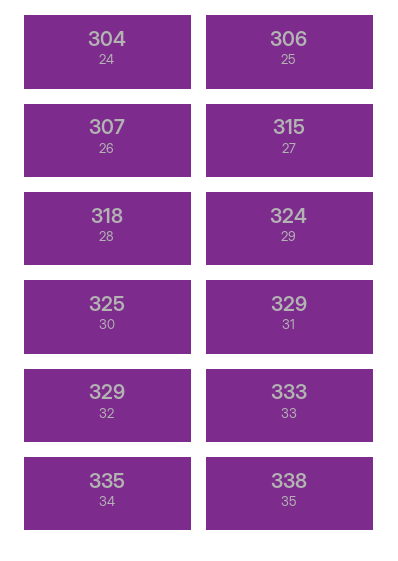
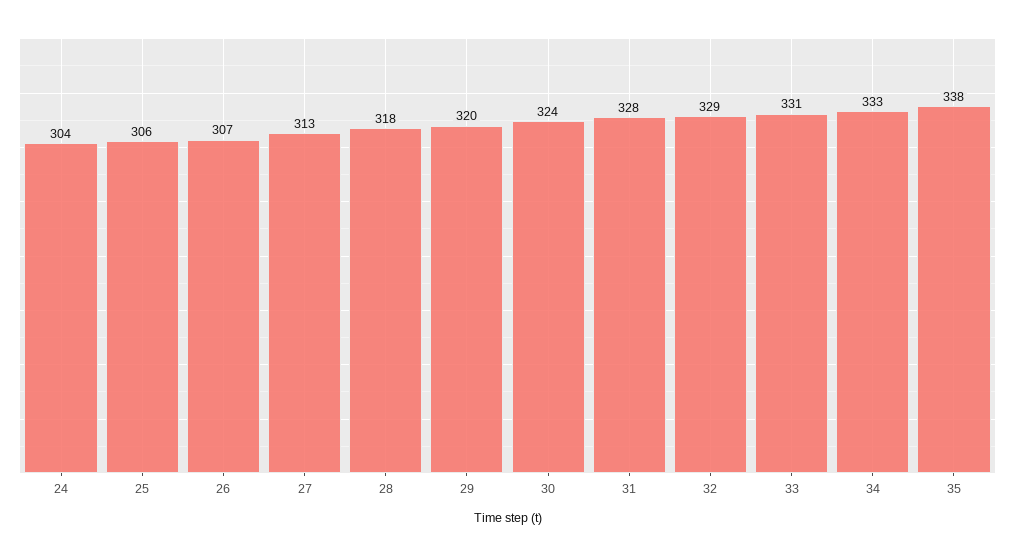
27: 315 -> 313
29: 324 -> 320
30: 325 -> 324
31: 329 -> 328
33: 333 -> 331
34: 335 -> 333

